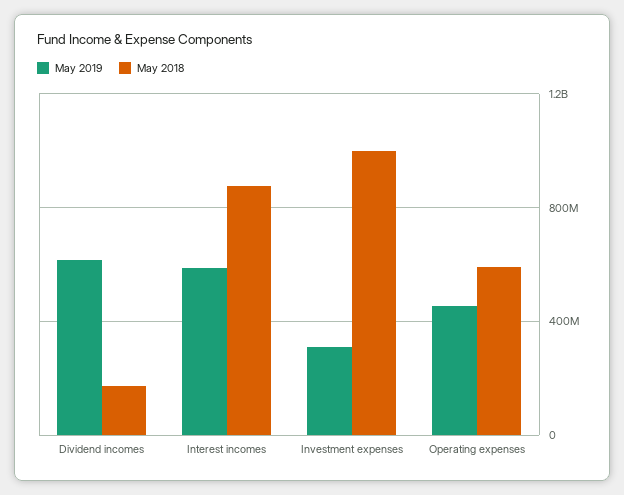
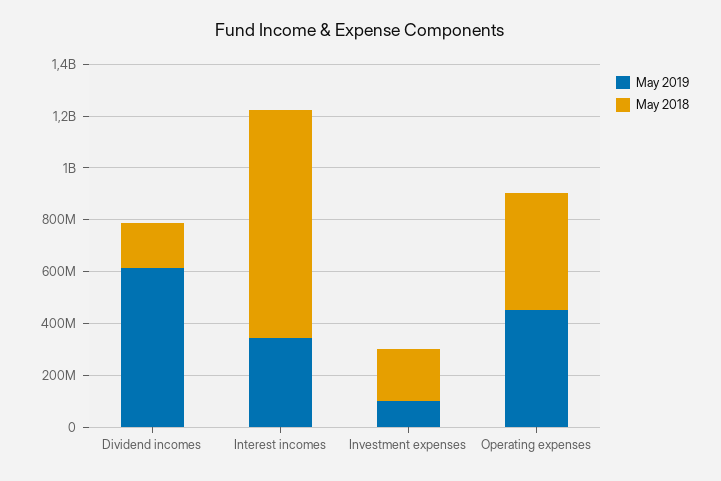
May 2019, Interest incomes: 600000000 -> 350000000
May 2019, Investment expenses: 300000000 -> 100000000
May 2018, Investment expenses: 1000000000 -> 200000000
May 2018, Operating expenses: 600000000 -> 450000000

